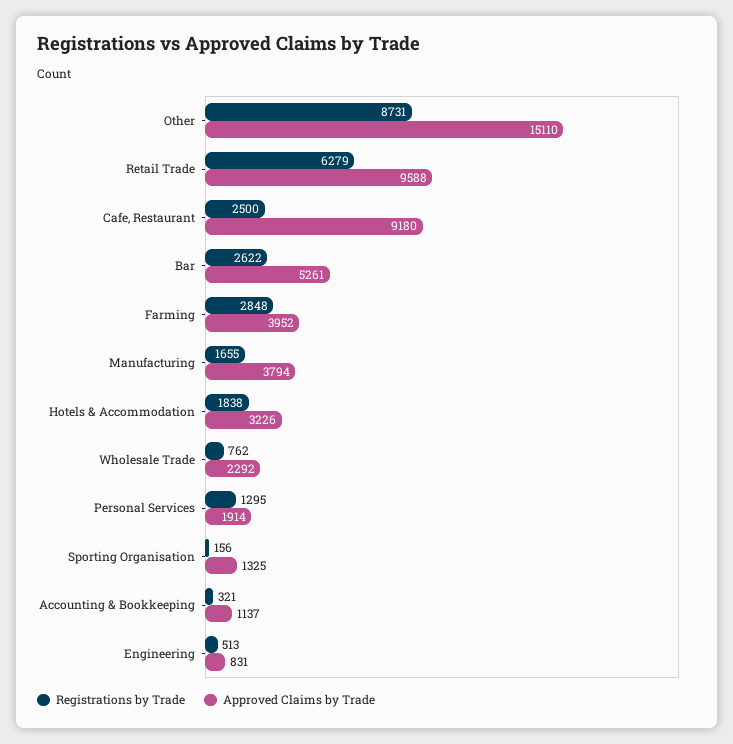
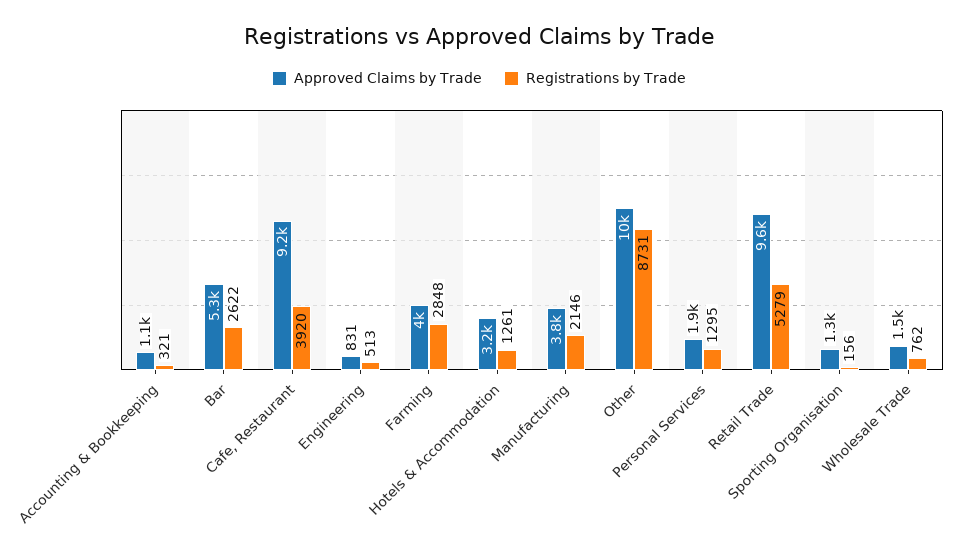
Approved Claims by Trade, Other: 15110 -> 10000
Registrations by Trade, Retail Trade: 6279 -> 5279
Registrations by Trade, Cafe, Restaurant: 2500 -> 3920
Registrations by Trade, Manufacturing: 1655 -> 2146
Registrations by Trade, Hotels & Accommodation: 1838 -> 1261
Approved Claims by Trade, Wholesale Trade: 2292 -> 1500

